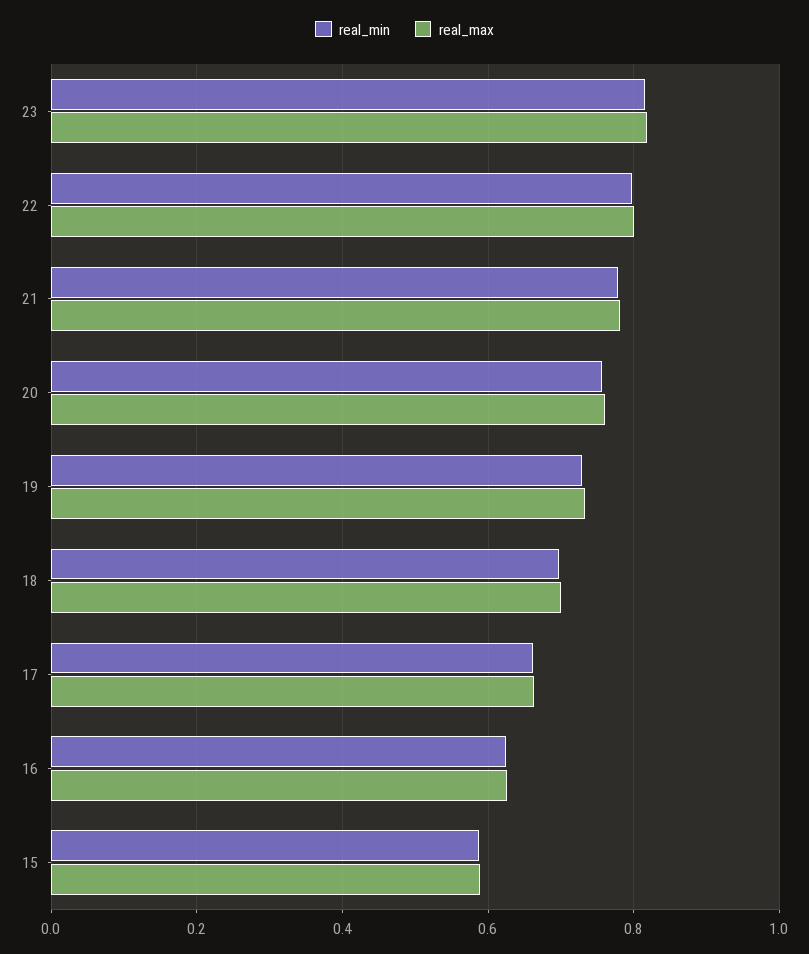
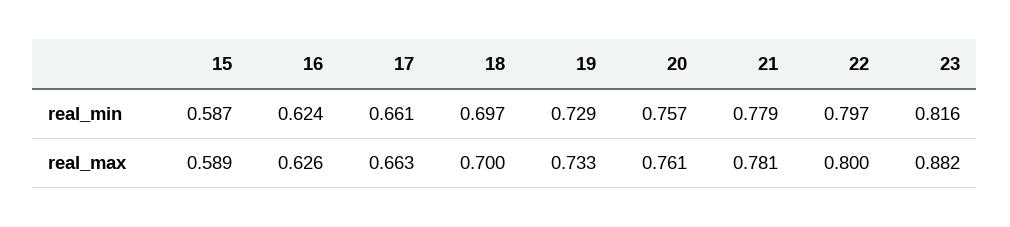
real_max, 23: 0.82 -> 0.882

